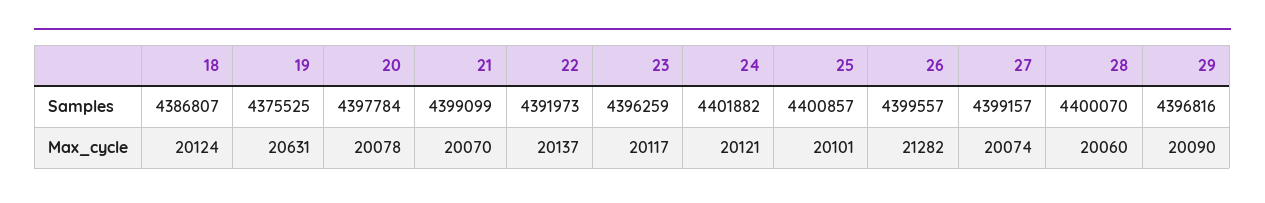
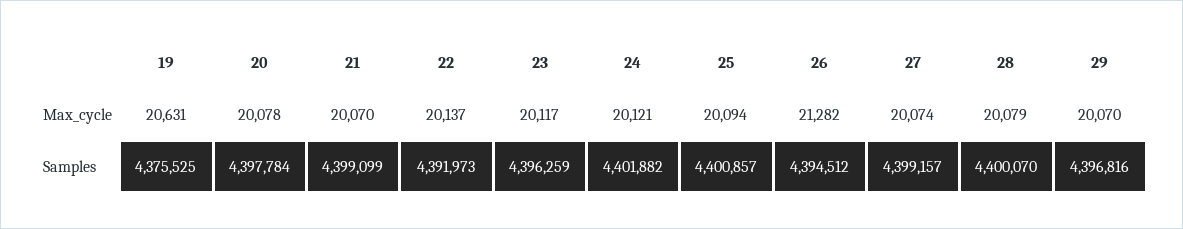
18, Samples: 4386807 -> none
26, Samples: 4399557 -> 4394512
18, Max_cycle: 20124 -> none
25, Max_cycle: 20101 -> 20094
28, Max_cycle: 20060 -> 20079
29, Max_cycle: 20090 -> 20070

